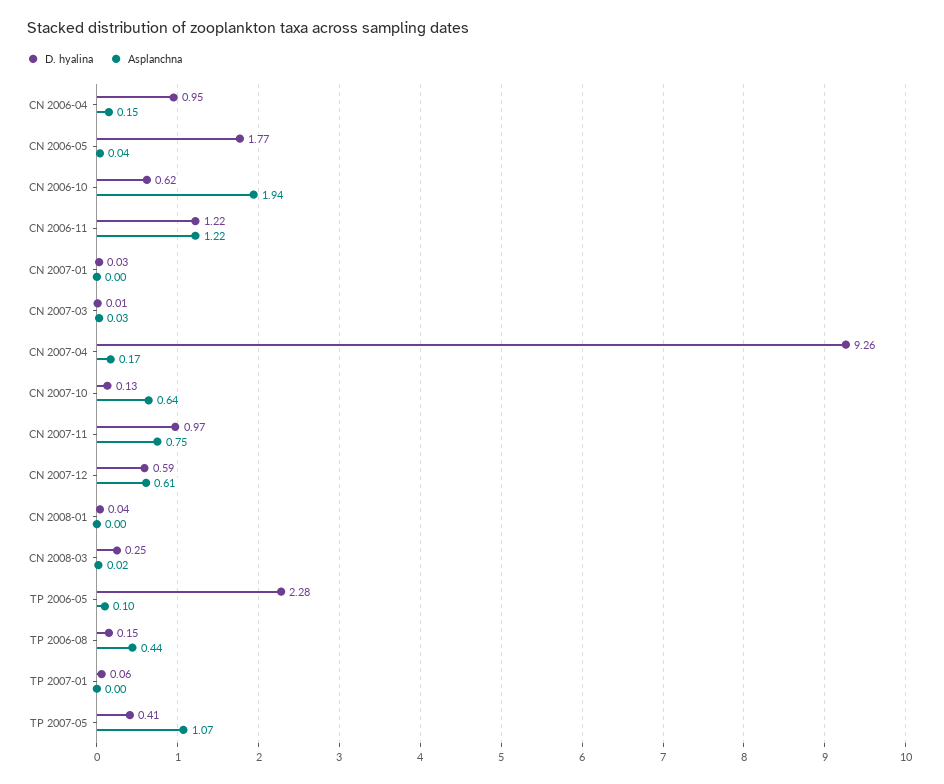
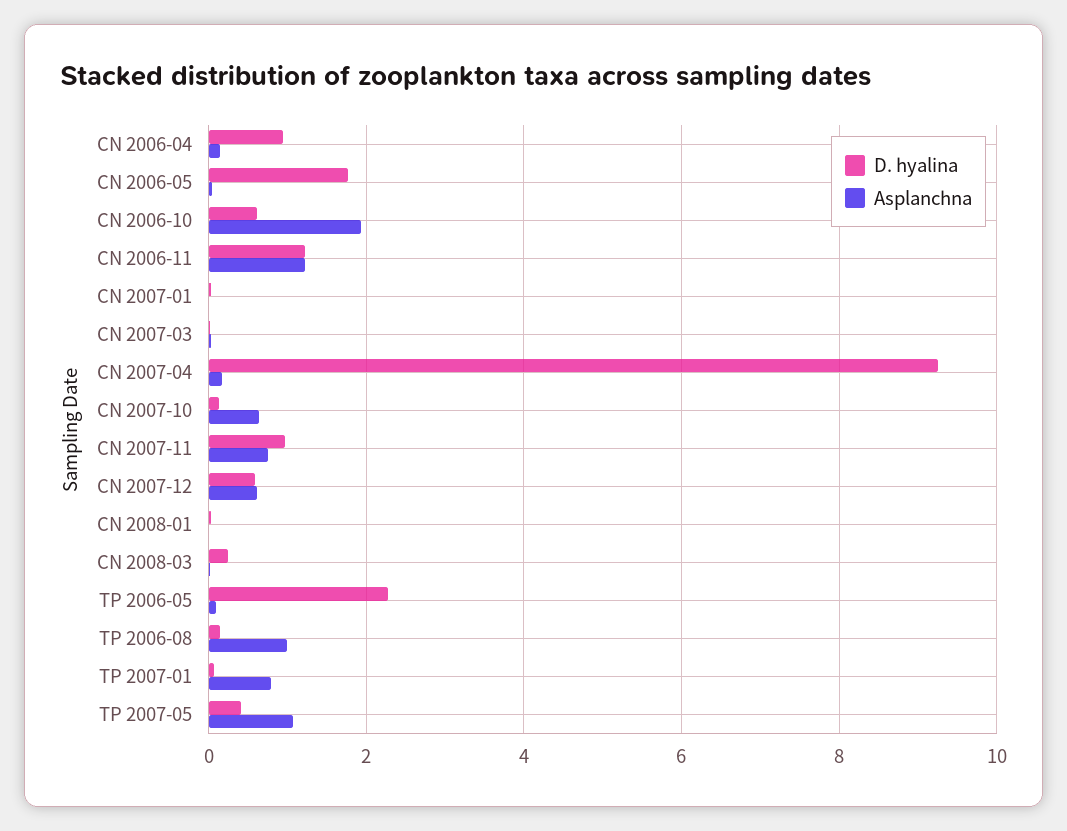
Asplanchna, TP 2006-08: 0.44 -> 1
Asplanchna, TP 2007-01: 0 -> 0.8

